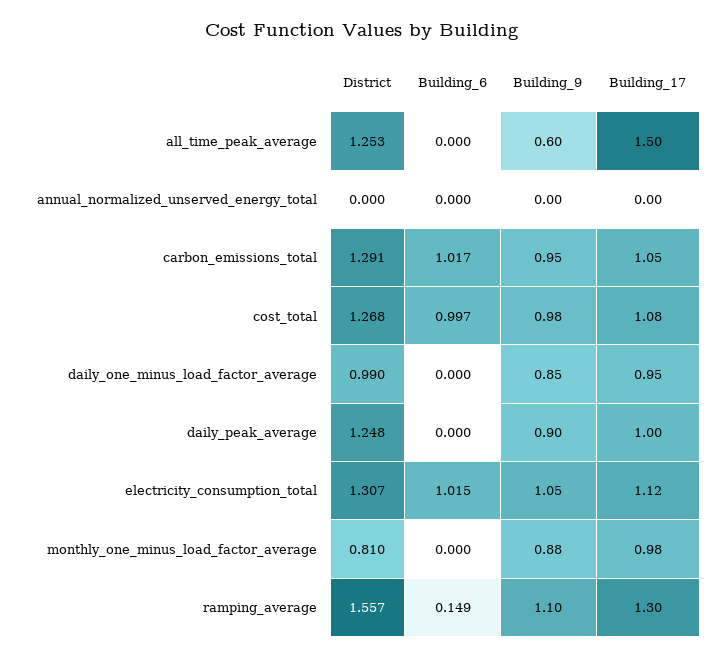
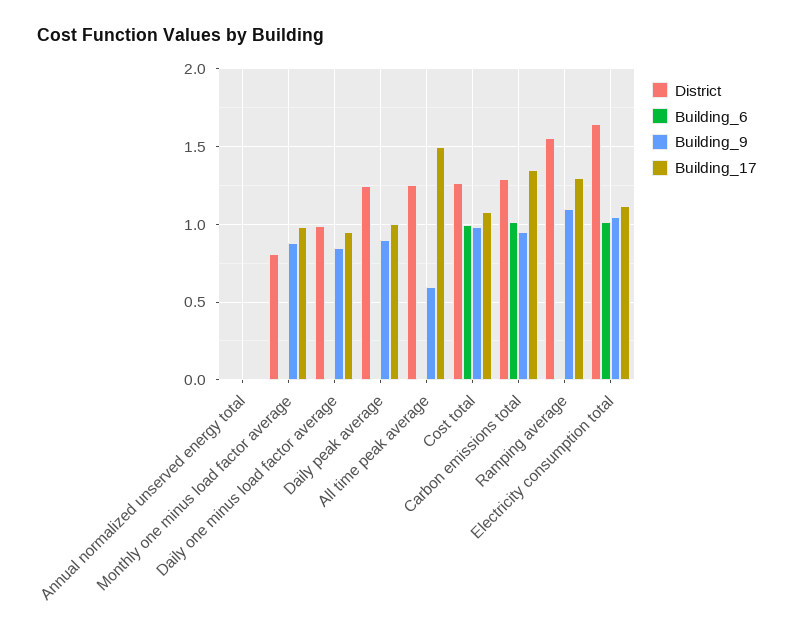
Building_17, carbon_emissions_total: 1.05 -> 1.35
District, electricity_consumption_total: 1.307 -> 1.65
Building_6, ramping_average: 0.149 -> 0

